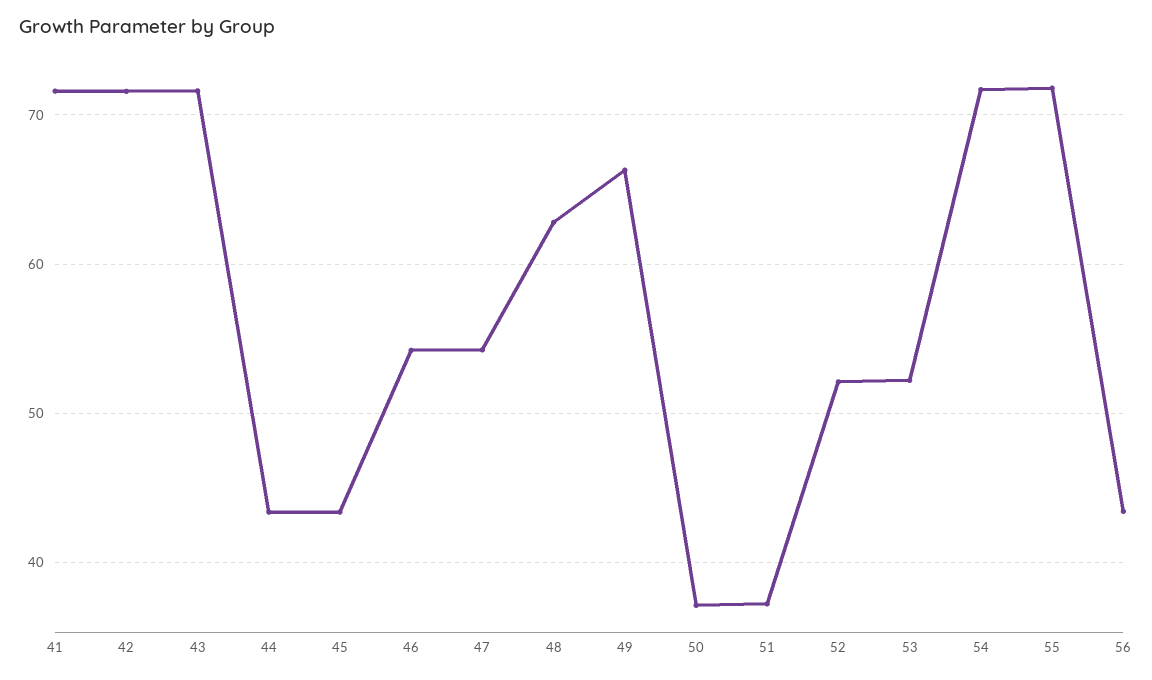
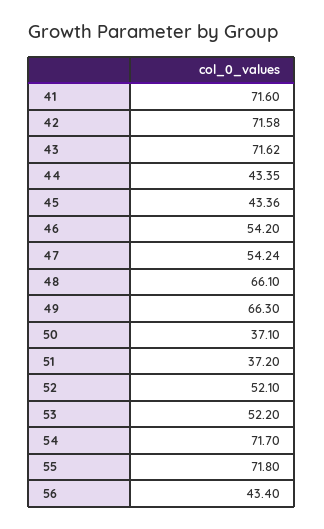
48: 63 -> 66.1

